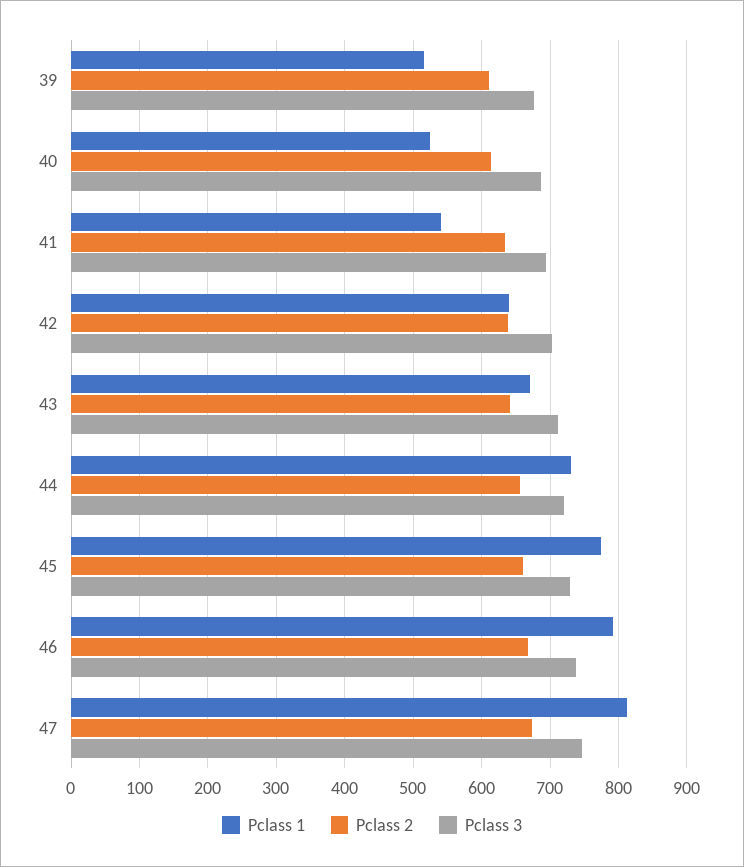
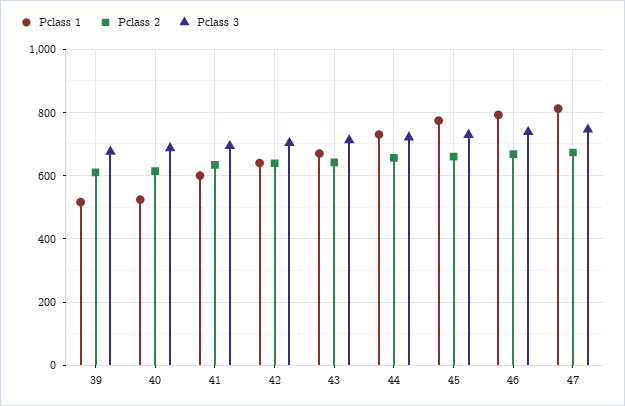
Pclass 1, 41: 540 -> 600

